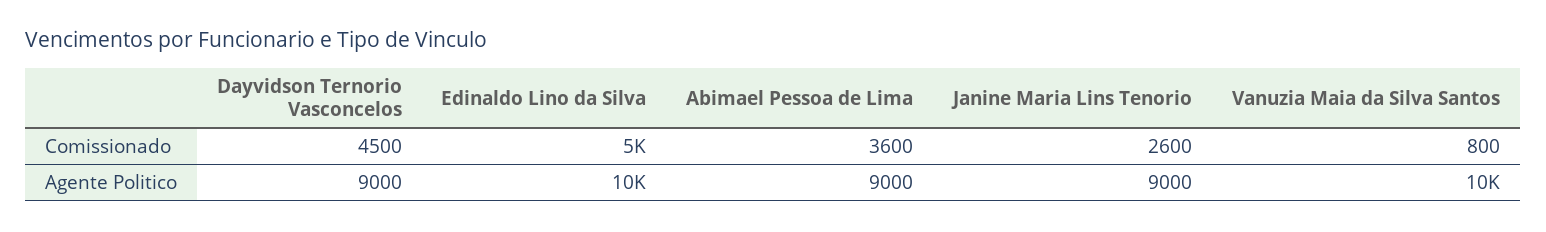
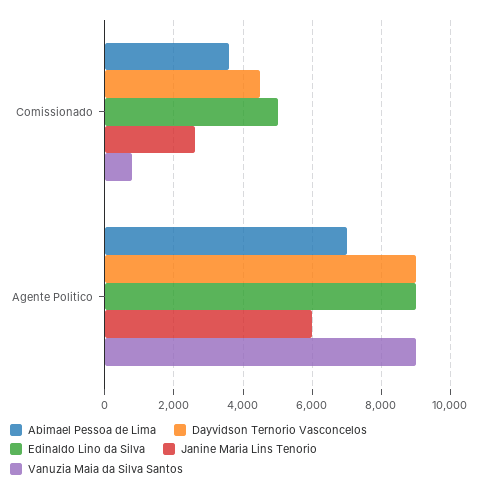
Edinaldo Lino da Silva, Agente Politico: 10000 -> 9000
Abimael Pessoa de Lima, Agente Politico: 9000 -> 7000
Janine Maria Lins Tenorio, Agente Politico: 9000 -> 6000
Vanuzia Maia da Silva Santos, Agente Politico: 10000 -> 9000

